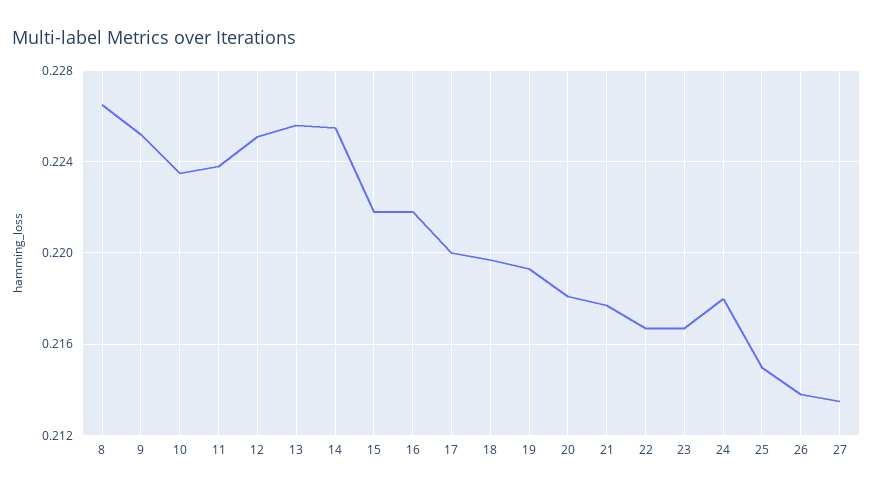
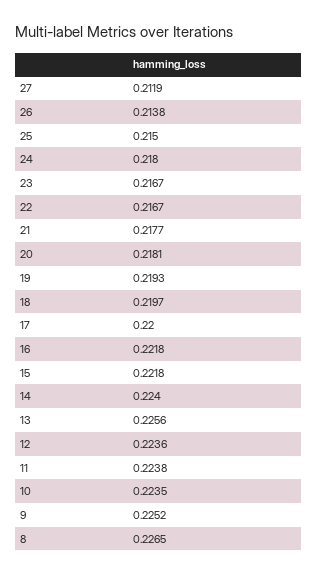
12: 0.225 -> 0.2236
14: 0.2255 -> 0.224
27: 0.2135 -> 0.2119

